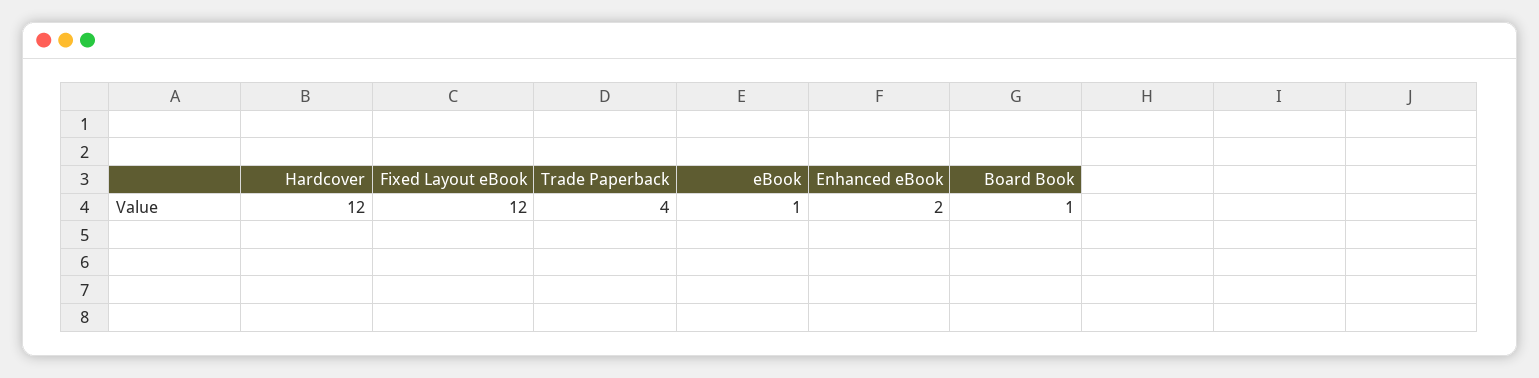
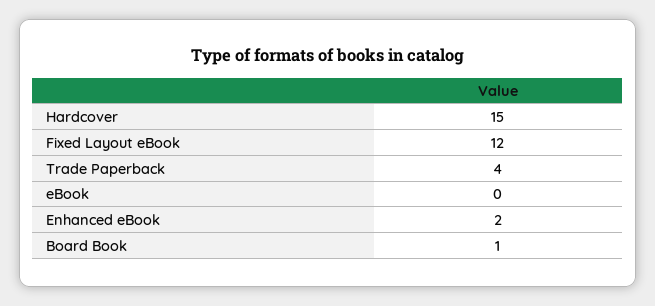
Hardcover: 12 -> 15
eBook: 1 -> 0

